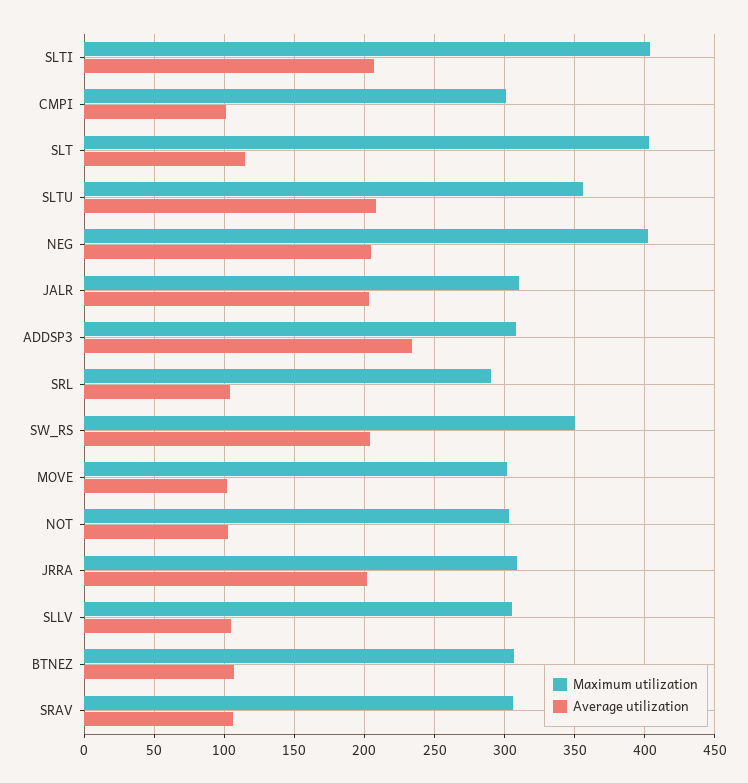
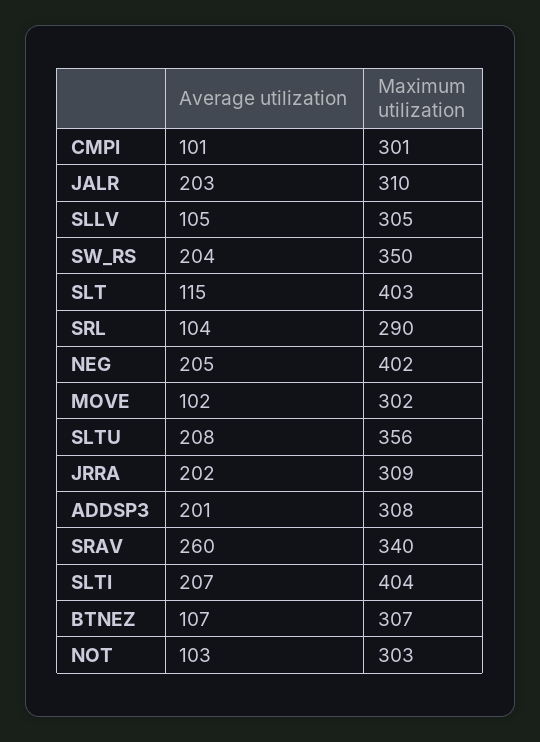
Average utilization, ADDSP3: 235 -> 201
Maximum utilization, SRAV: 305 -> 340
Average utilization, SRAV: 105 -> 260

